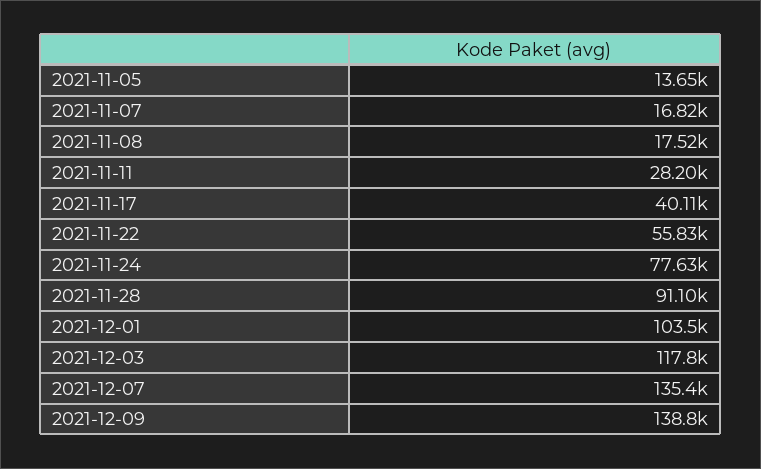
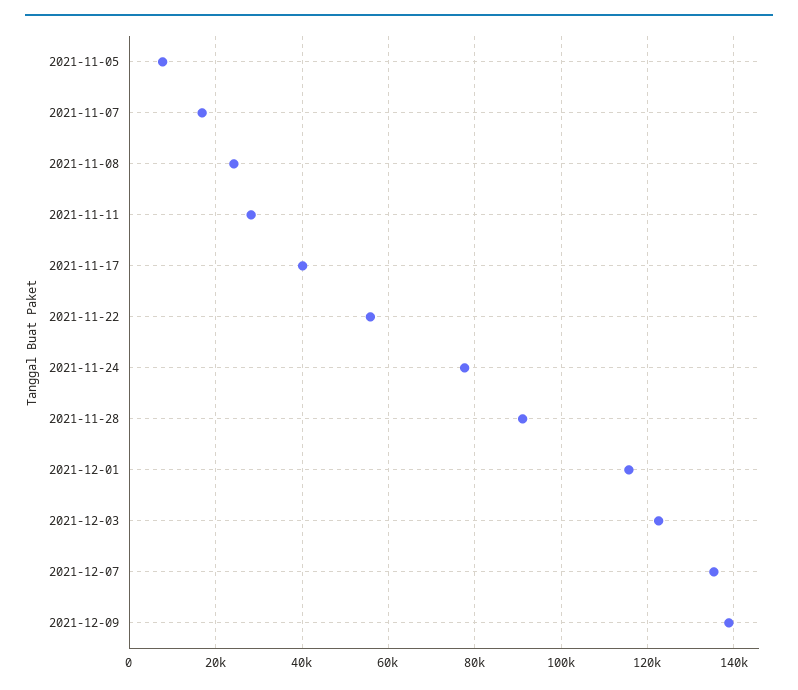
2021-11-05: 13650 -> 8000
2021-11-08: 17520 -> 24000
2021-12-01: 103500 -> 116000
2021-12-03: 117800 -> 122000

